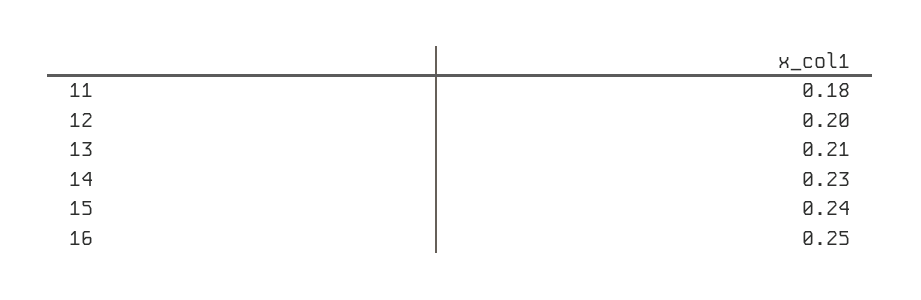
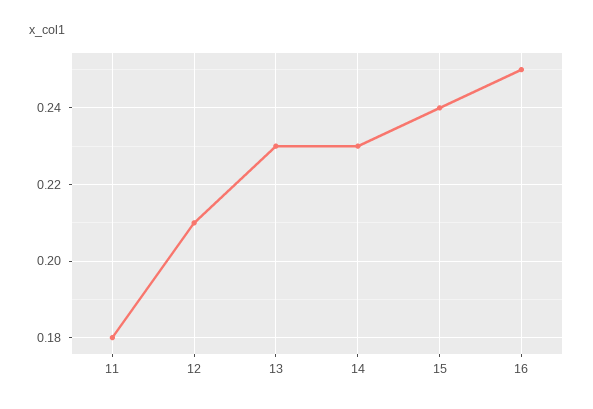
12: 0.2 -> 0.21
13: 0.21 -> 0.23

